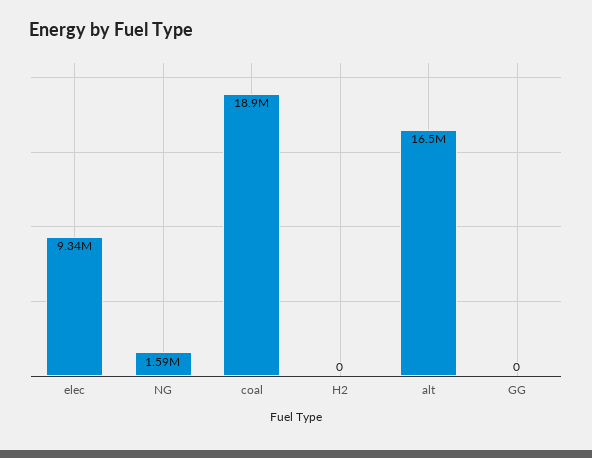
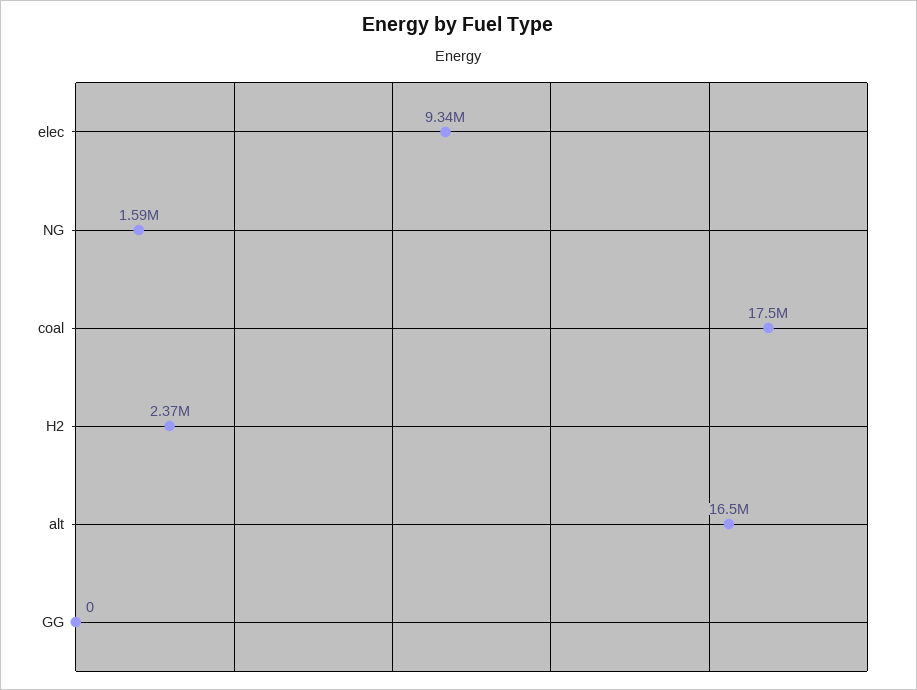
coal: 18900000 -> 17500000
H2: 0 -> 2370000

